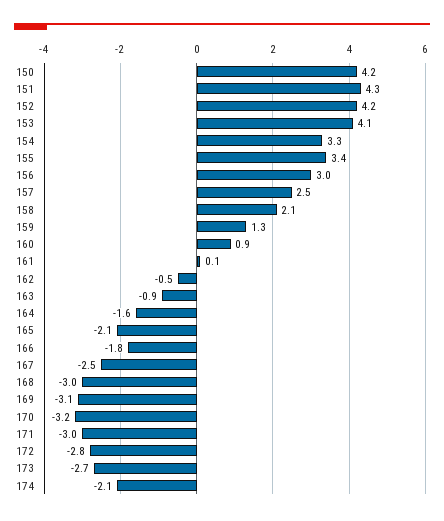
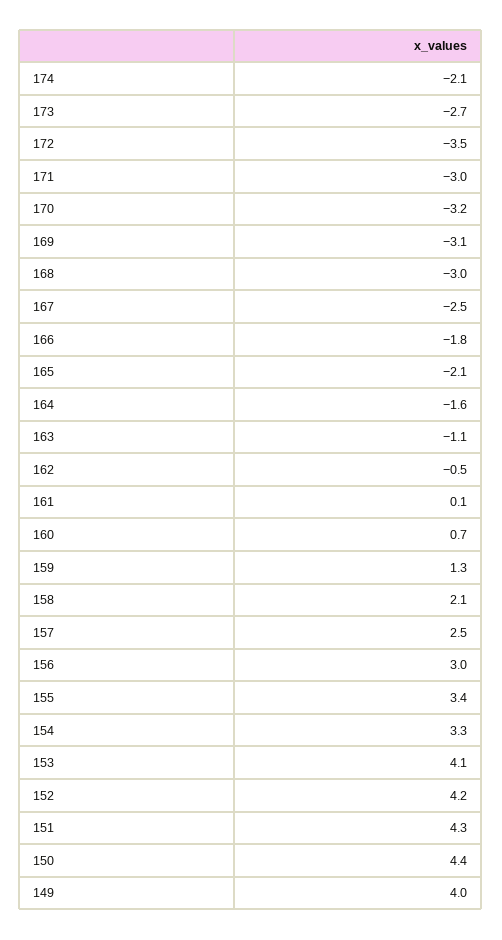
150: 4.2 -> 4.4
160: 0.9 -> 0.7
163: -0.9 -> -1.1
172: -2.8 -> -3.5
149: none -> 4

